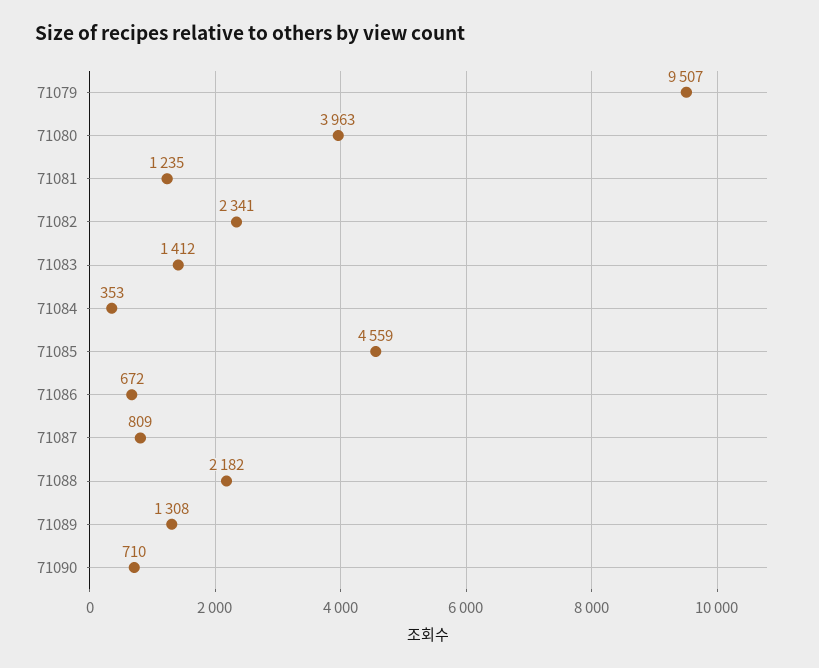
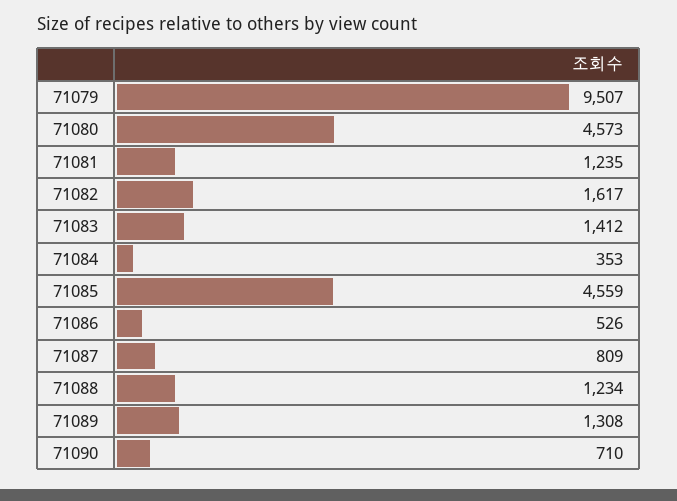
71080: 3963 -> 4573
71082: 2341 -> 1617
71086: 672 -> 526
71088: 2182 -> 1234

